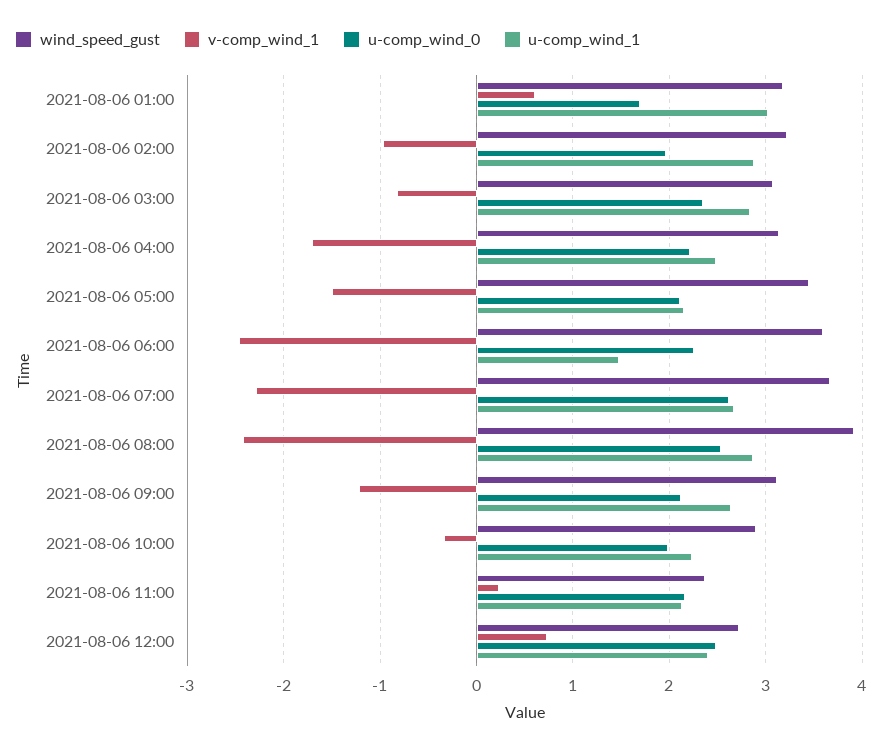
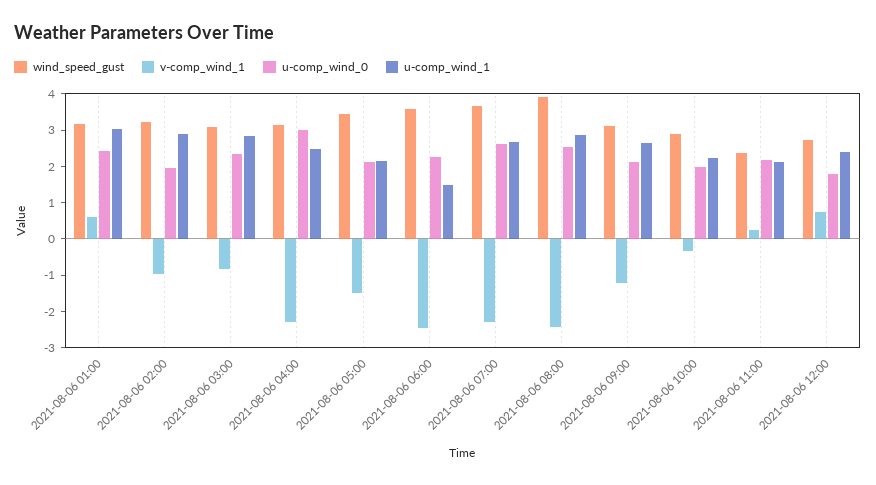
u-comp_wind_0, 2021-08-06 01:00: 1.7 -> 2.5
v-comp_wind_1, 2021-08-06 04:00: -1.7 -> -2.25
u-comp_wind_0, 2021-08-06 04:00: 2.2 -> 3
u-comp_wind_0, 2021-08-06 12:00: 2.5 -> 1.75

